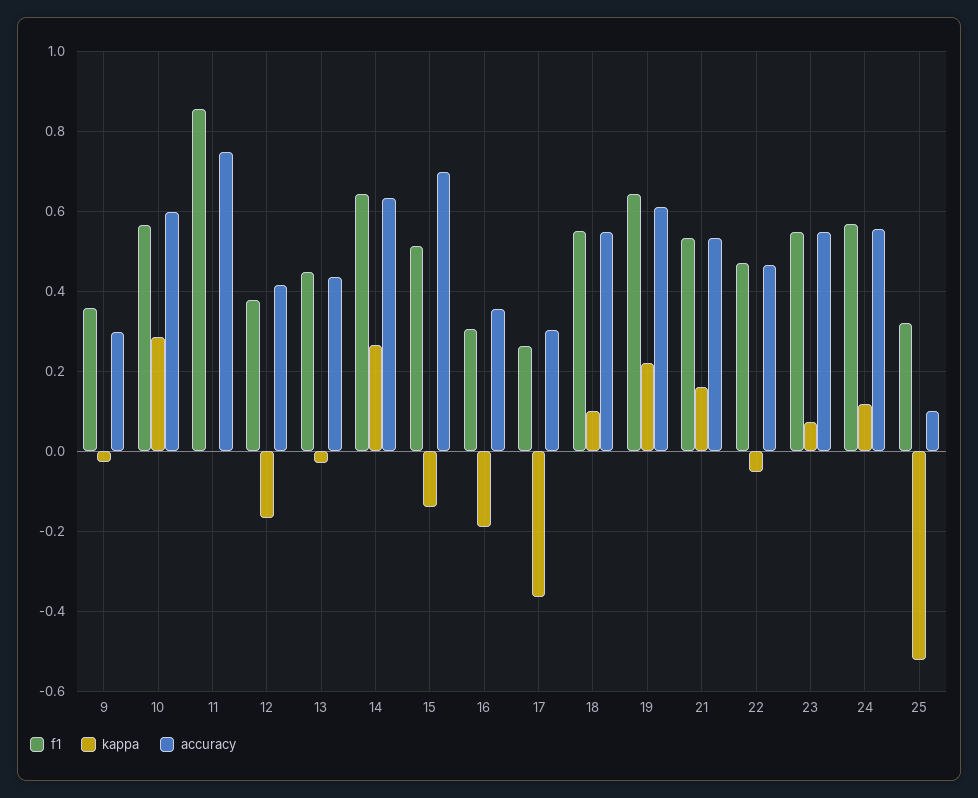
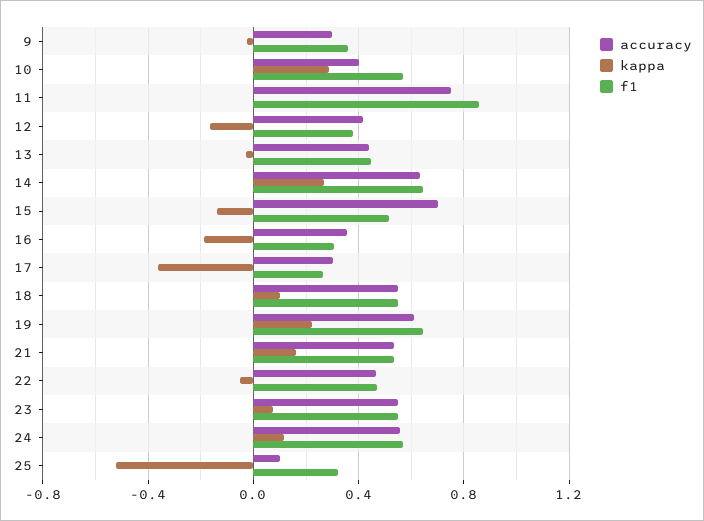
accuracy, 10: 0.6 -> 0.4

